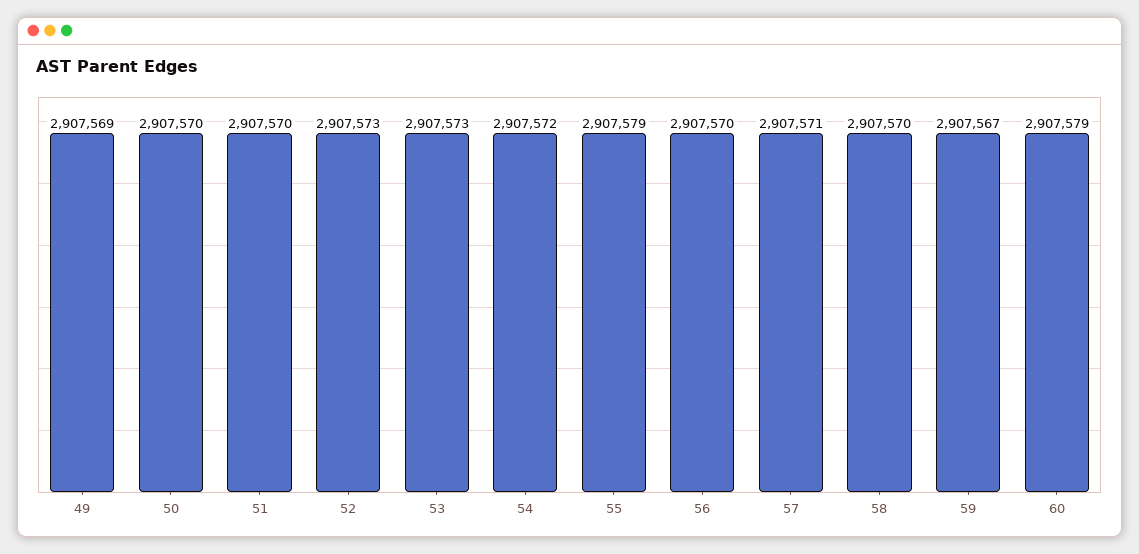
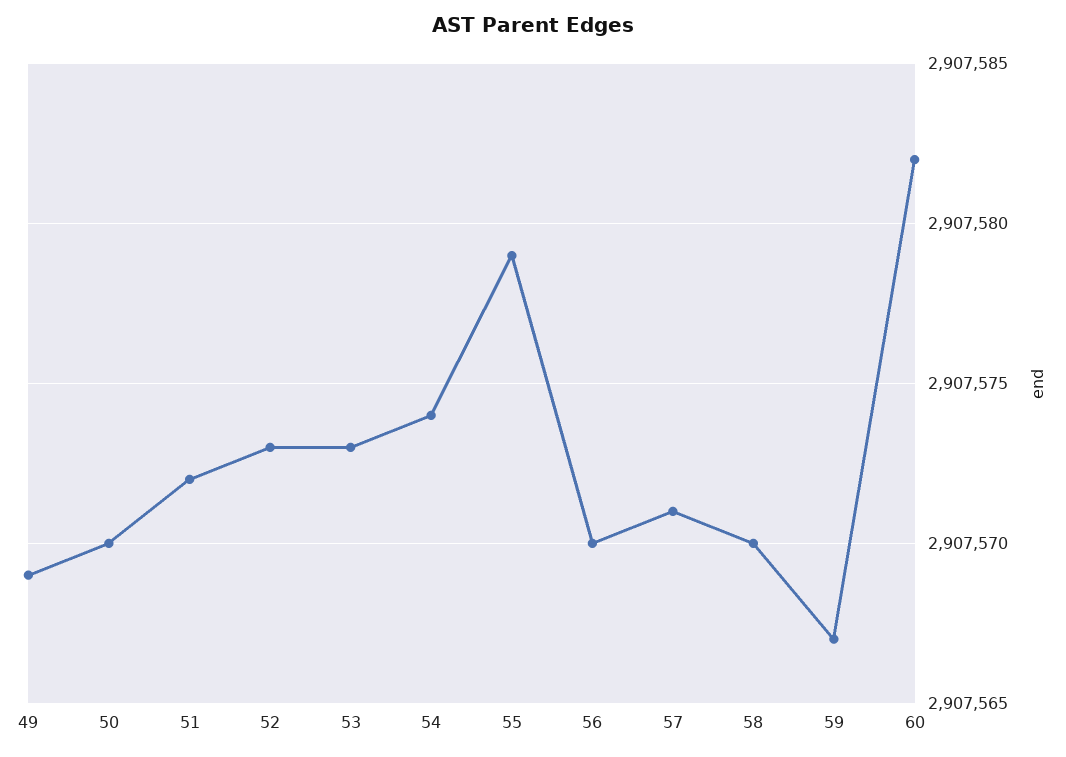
51: 2907570 -> 2907572
54: 2907572 -> 2907574
60: 2907579 -> 2907582

